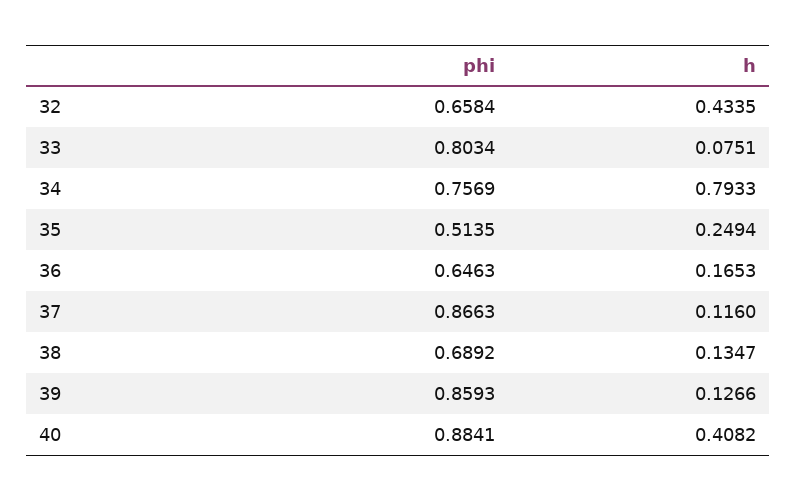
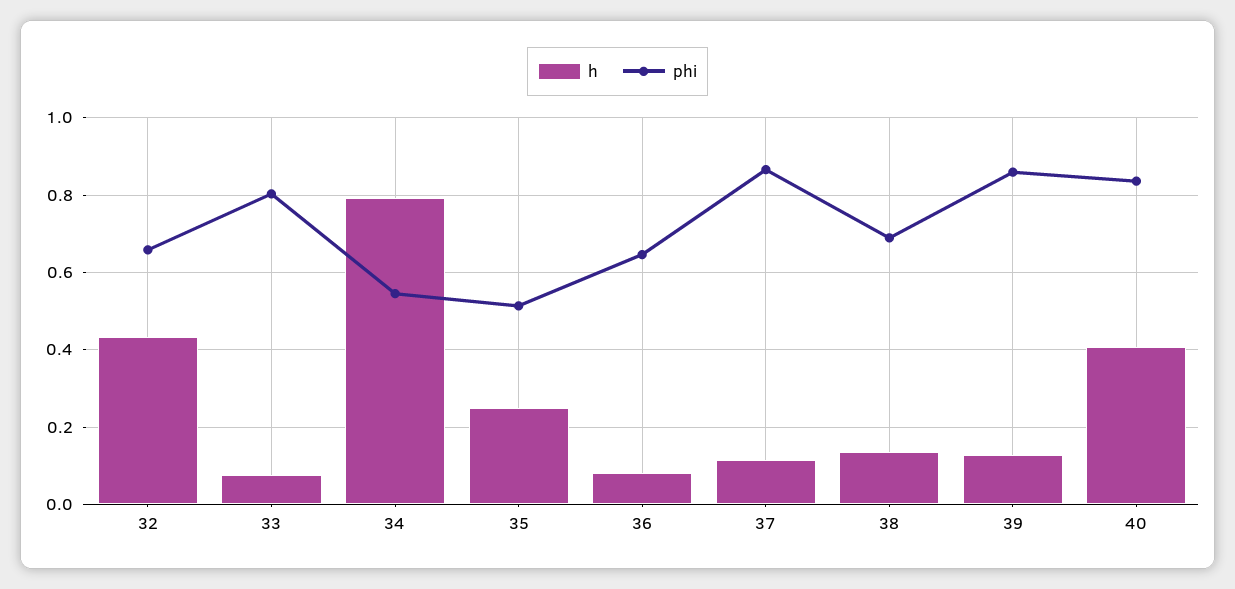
phi, 34: 0.7569 -> 0.54
h, 36: 0.1653 -> 0.08
phi, 40: 0.8841 -> 0.84

